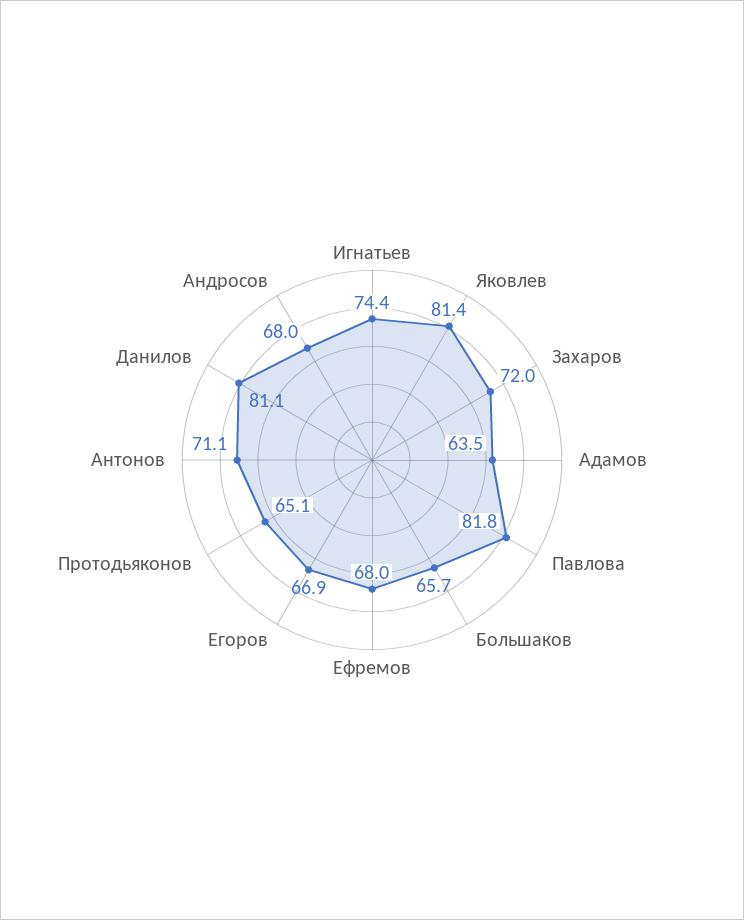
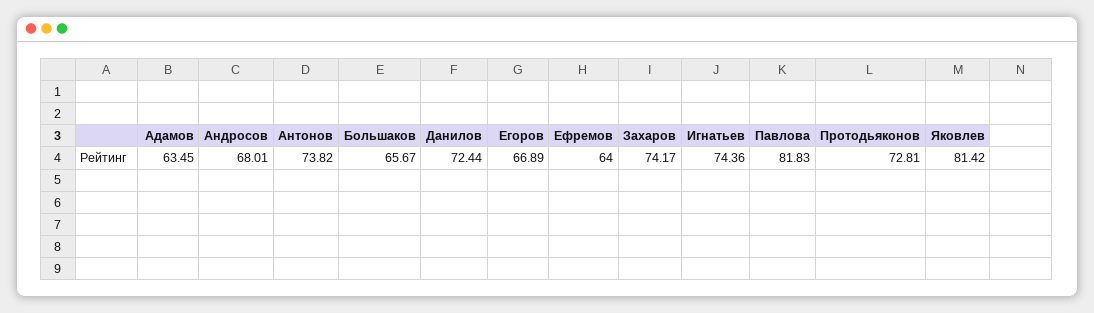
Захаров: 72 -> 74.17
Ефремов: 68 -> 64
Протодьяконов: 65.1 -> 72.81
Антонов: 71.1 -> 73.82
Данилов: 81.1 -> 72.44

